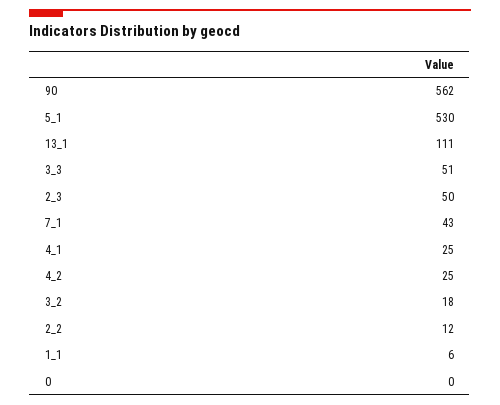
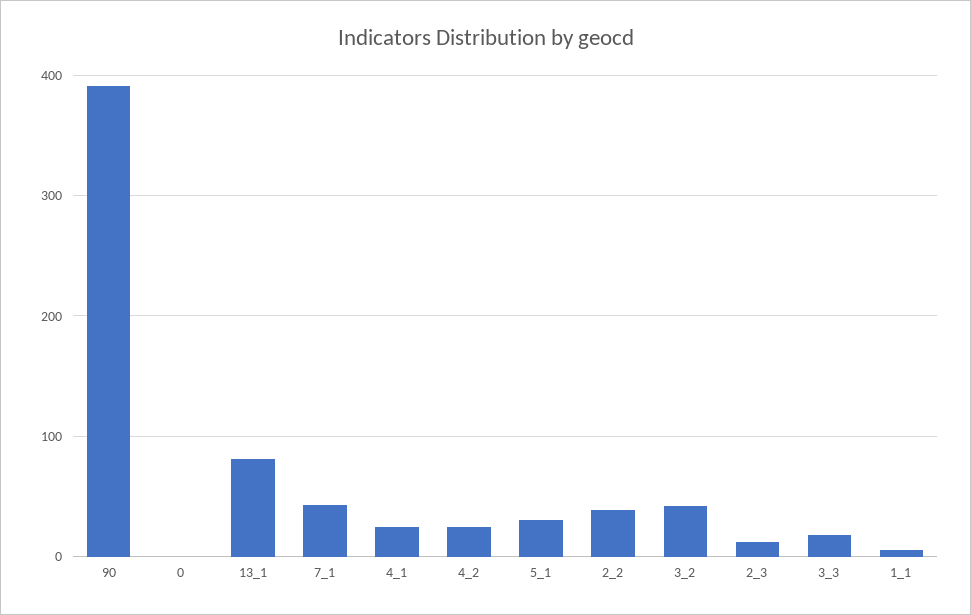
90: 562 -> 390
5_1: 530 -> 30
13_1: 111 -> 80
3_3: 51 -> 20
2_3: 50 -> 10
3_2: 18 -> 40
2_2: 12 -> 40

